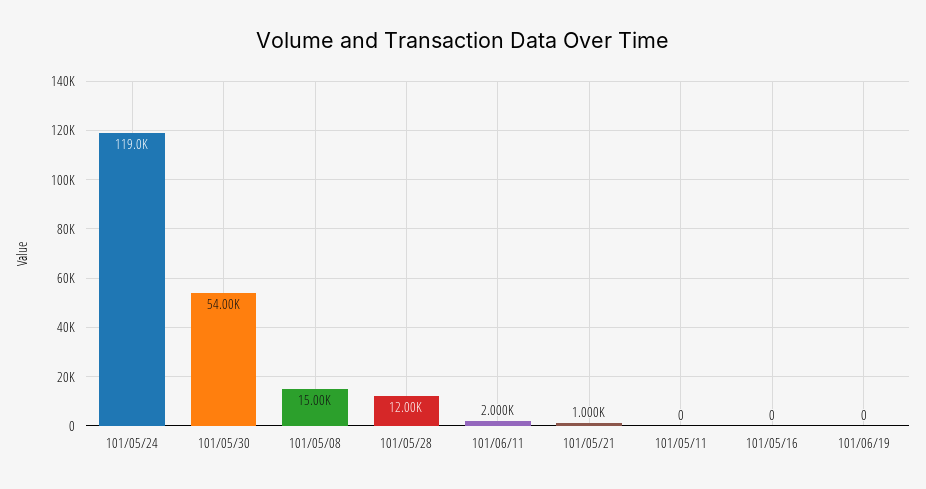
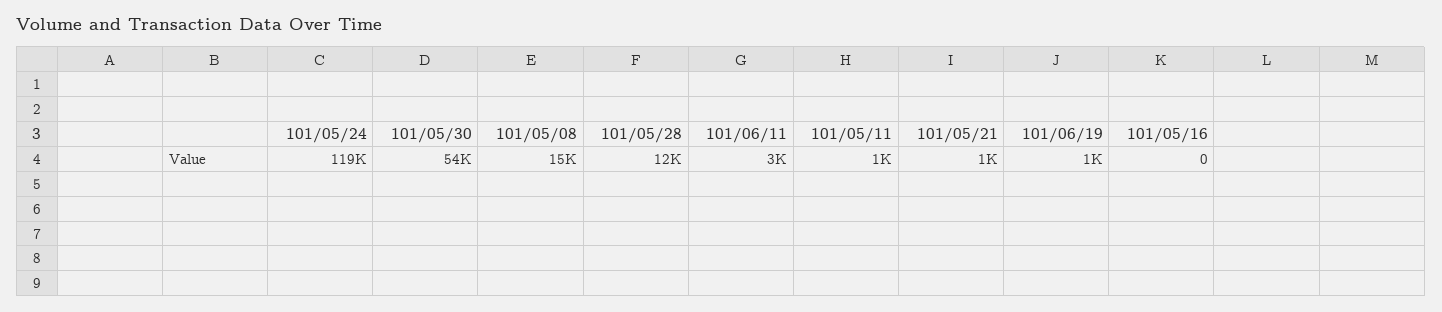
101/06/11: 2000 -> 3000
101/05/11: 0 -> 1000
101/06/19: 0 -> 1000

